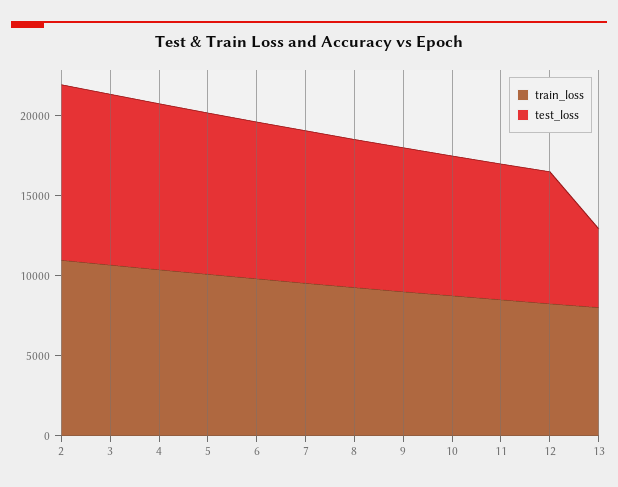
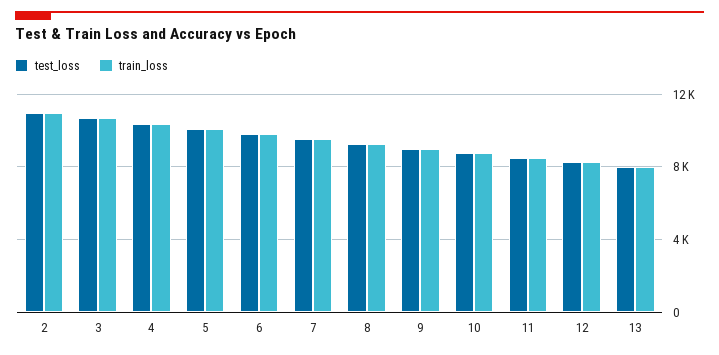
test_loss, 13: 5000 -> 8000

